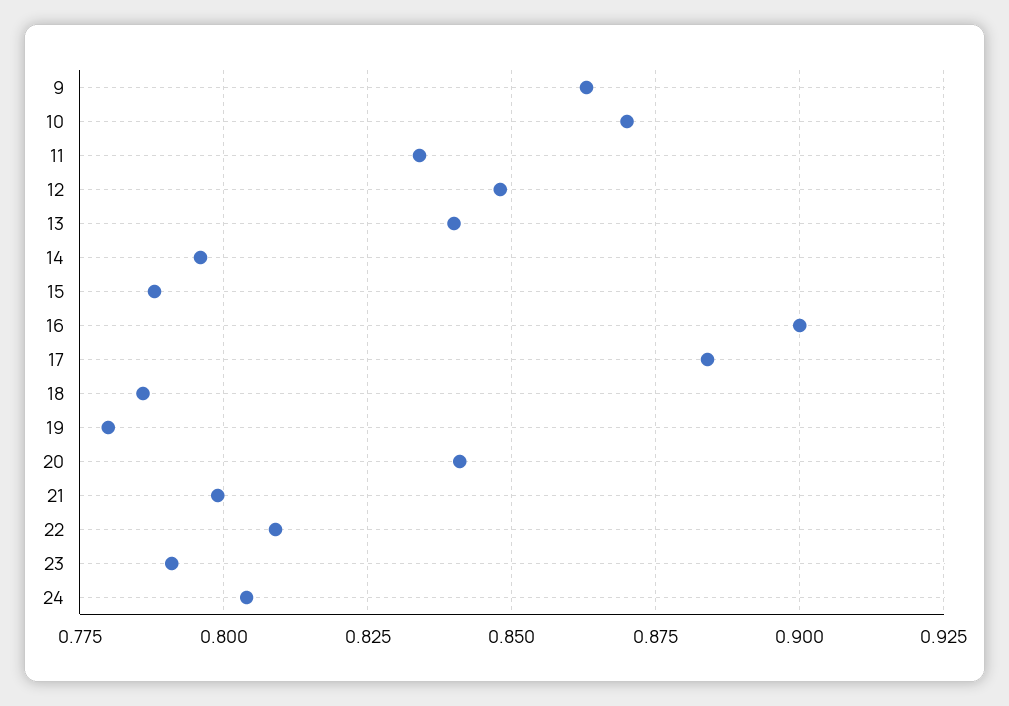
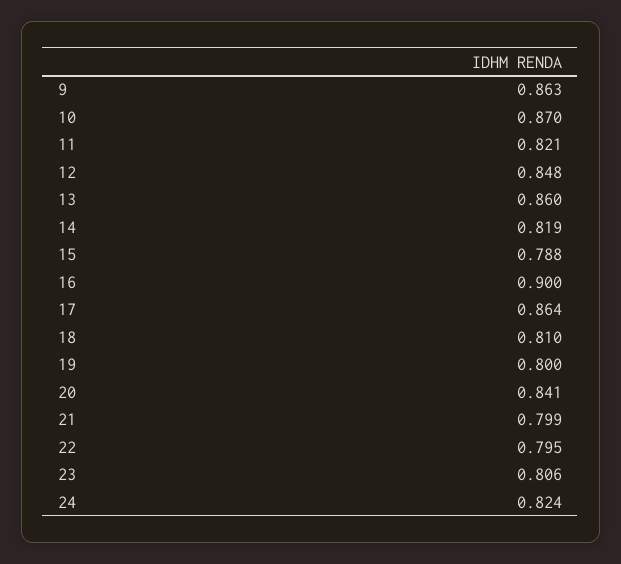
11: 0.835 -> 0.821
13: 0.84 -> 0.86
14: 0.795 -> 0.819
17: 0.885 -> 0.864
18: 0.785 -> 0.81
19: 0.78 -> 0.8
22: 0.81 -> 0.795
23: 0.79 -> 0.806
24: 0.805 -> 0.824

